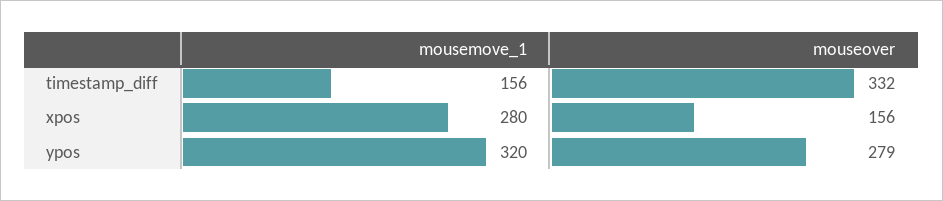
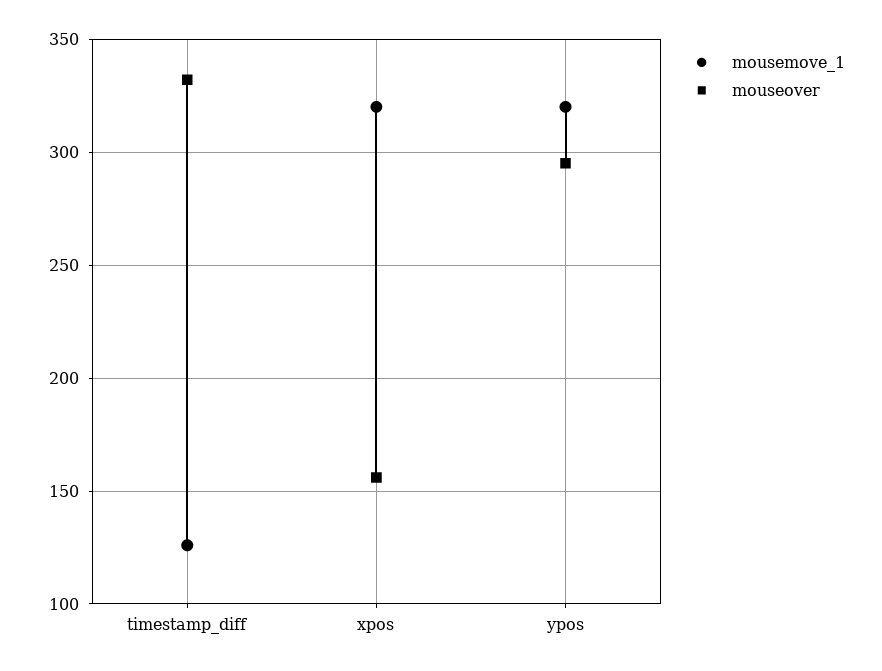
mousemove_1, timestamp_diff: 156 -> 125
mousemove_1, xpos: 280 -> 320
mouseover, ypos: 279 -> 295

